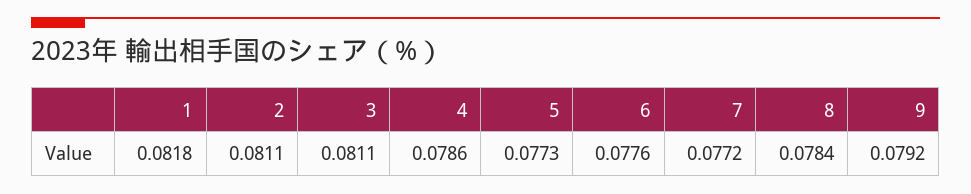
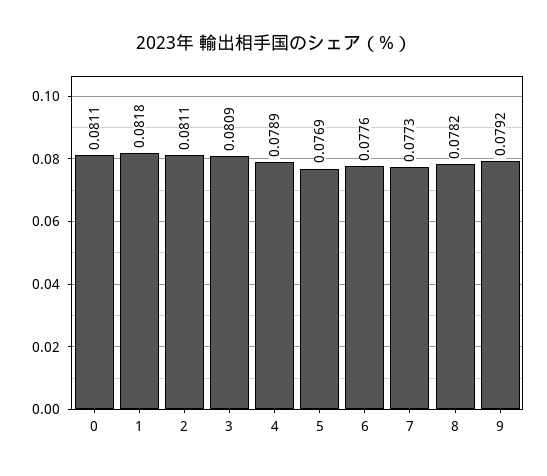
3: 0.0811 -> 0.0809
4: 0.0786 -> 0.0789
5: 0.0773 -> 0.0769
7: 0.0772 -> 0.0773
8: 0.0784 -> 0.0782
0: none -> 0.0811

